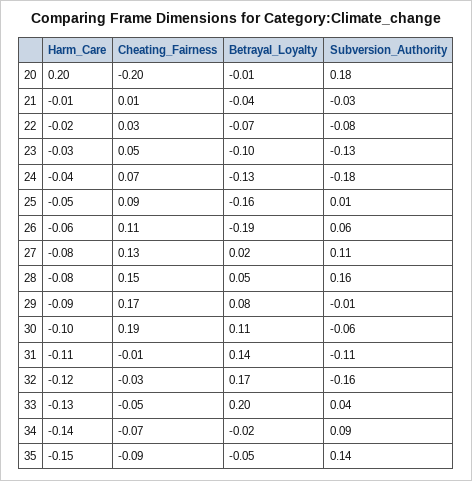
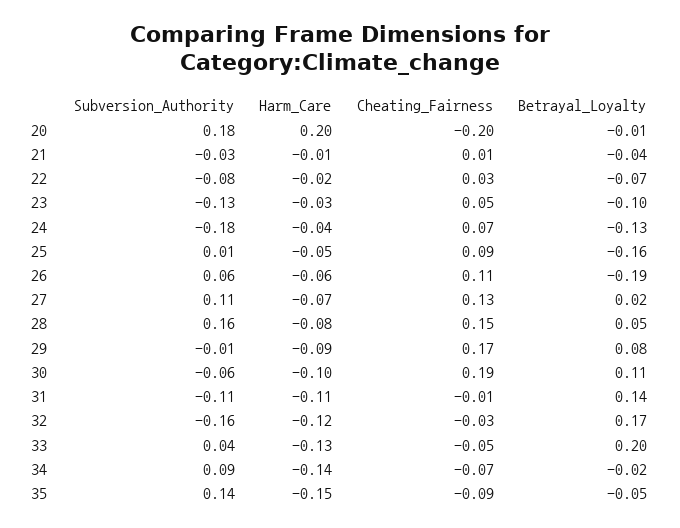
Harm_Care, 27: -0.08 -> -0.07

